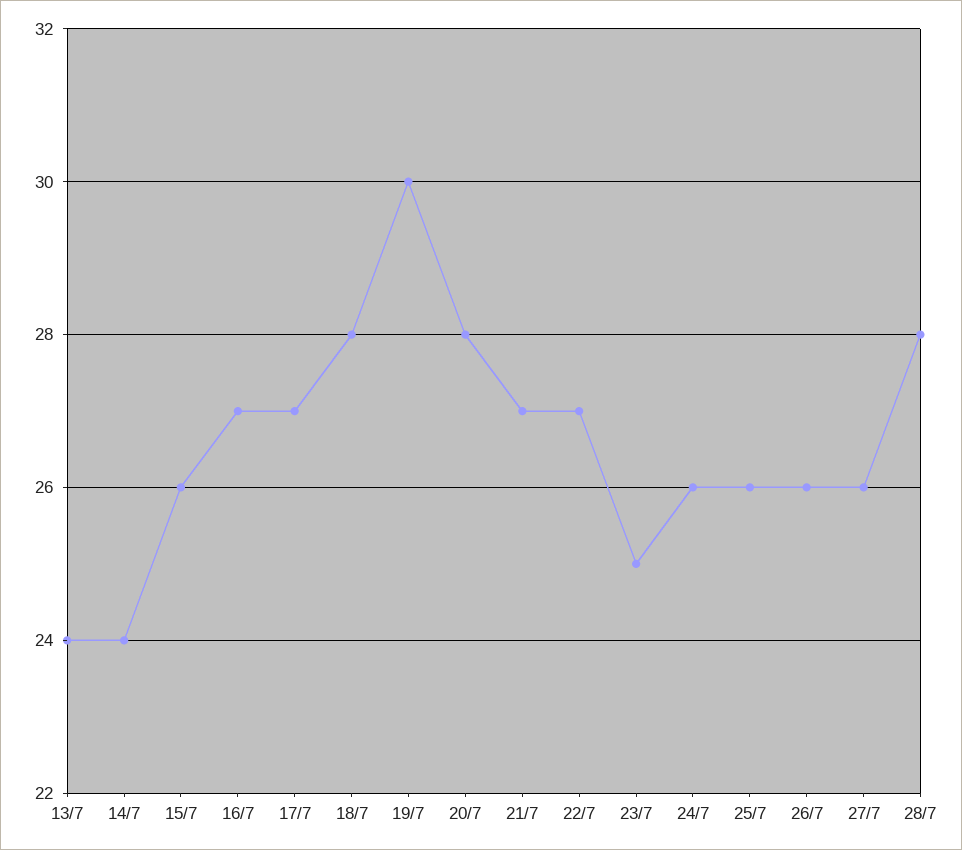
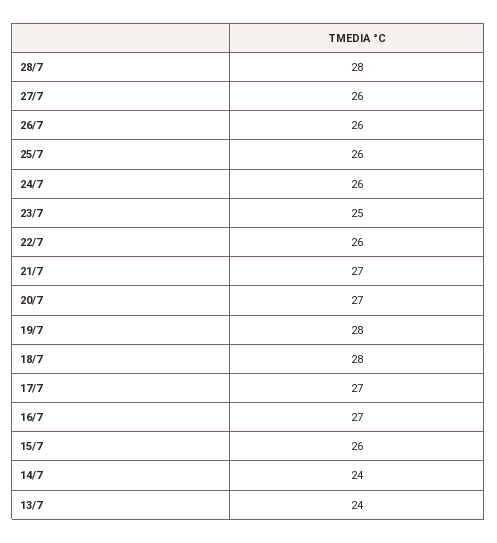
19/7: 30 -> 28
20/7: 28 -> 27
22/7: 27 -> 26

